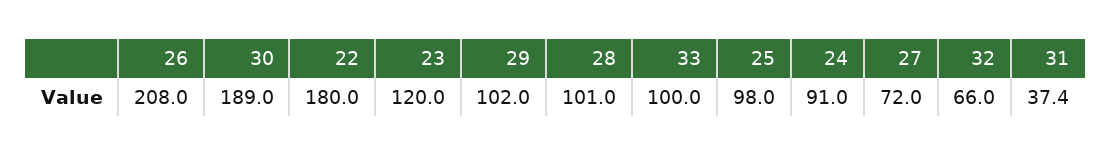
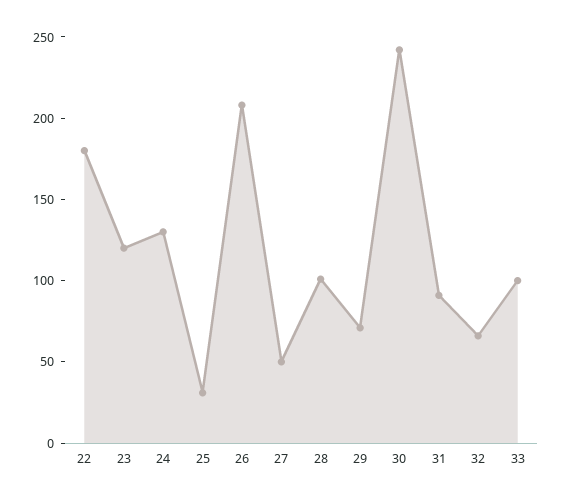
30: 189 -> 240
29: 102 -> 70
25: 98 -> 30
24: 91 -> 130
27: 72 -> 50
31: 37.4 -> 90

